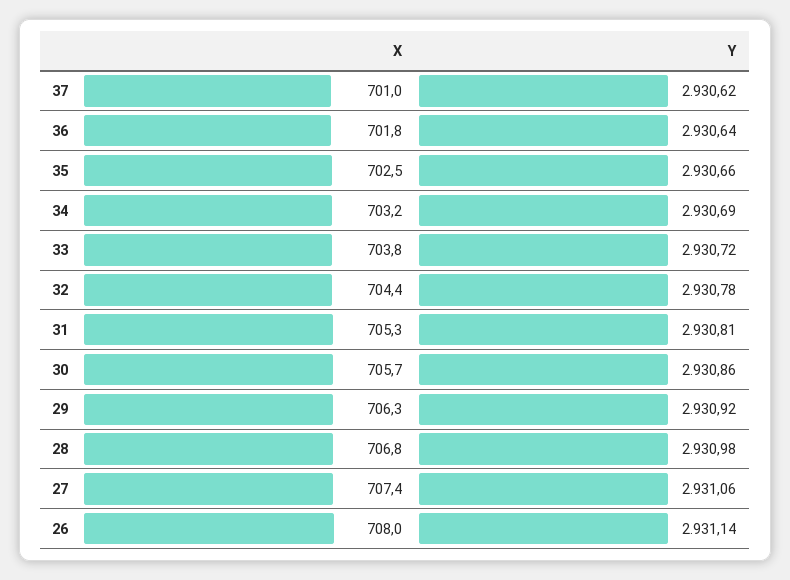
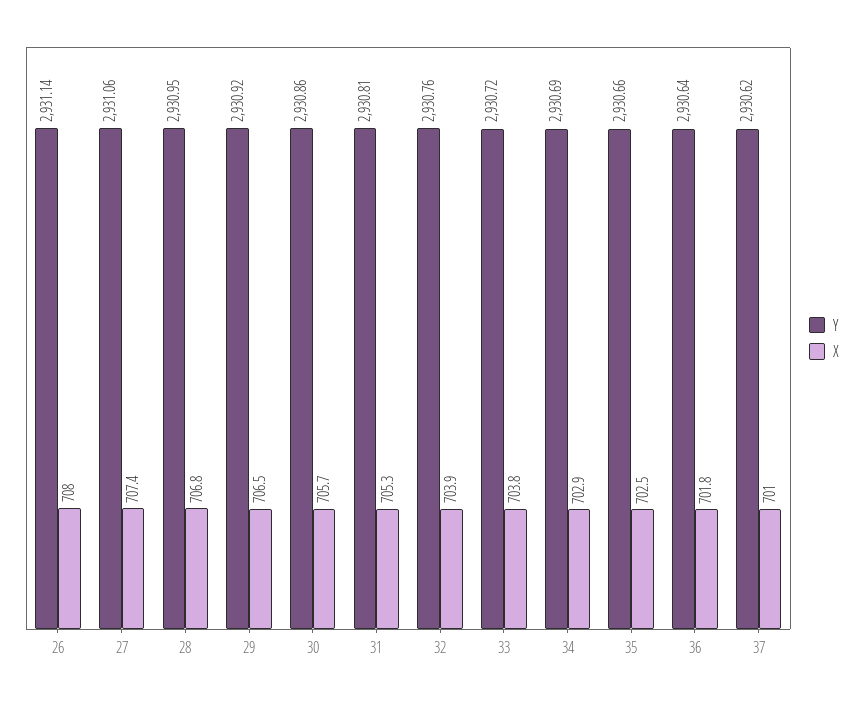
X, 34: 703.2 -> 702.9
X, 32: 704.4 -> 703.9
Y, 32: 2930.78 -> 2930.76
X, 29: 706.3 -> 706.5
Y, 28: 2930.98 -> 2930.95

